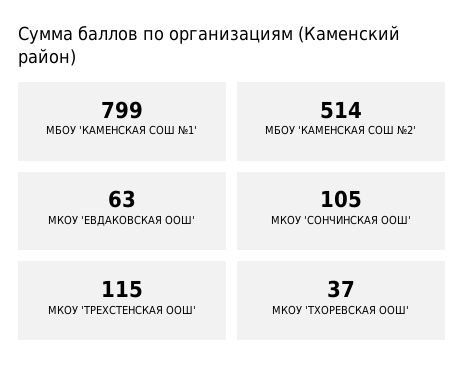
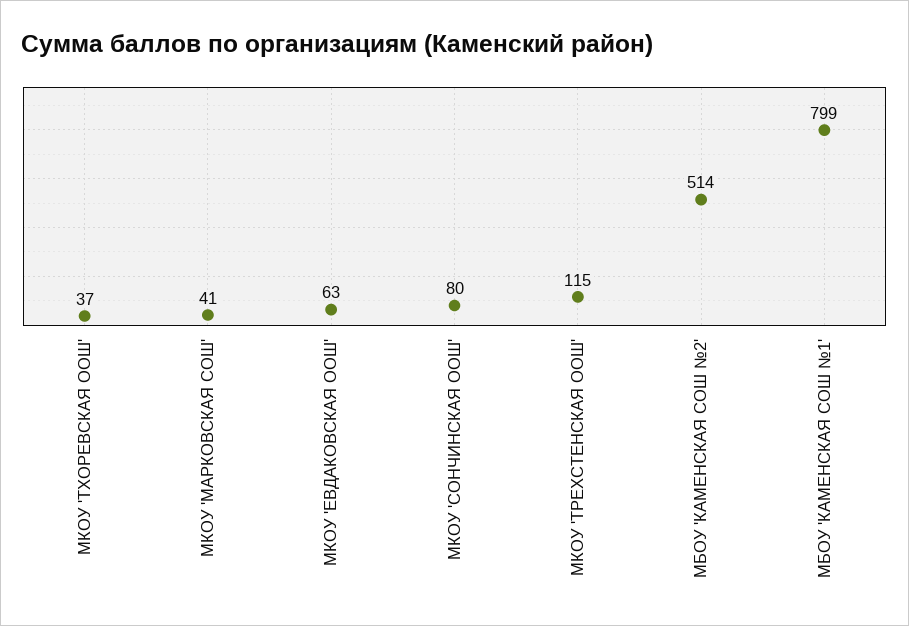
МКОУ 'СОНЧИНСКАЯ ООШ': 105 -> 80
МКОУ 'МАРКОВСКАЯ СОШ': none -> 41

